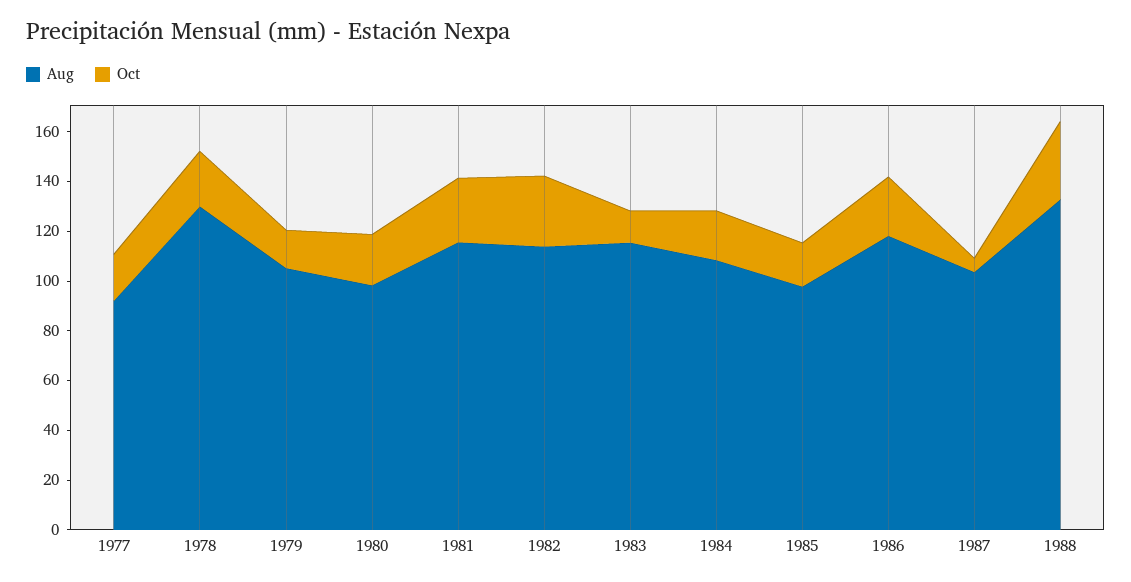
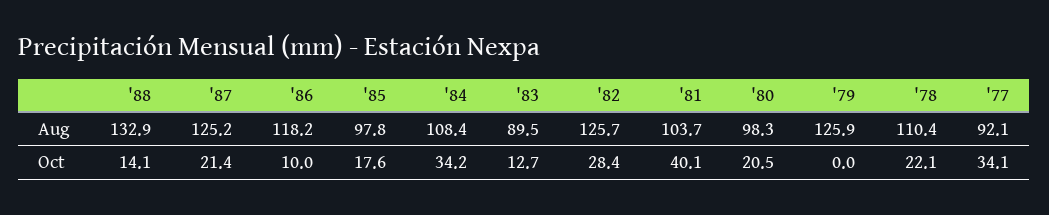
Oct, 1977: 20 -> 34.1
Aug, 1978: 130 -> 110.4
Aug, 1979: 105 -> 125.9
Oct, 1979: 15 -> 0
Aug, 1981: 115 -> 103.7
Oct, 1981: 25 -> 40.1
Aug, 1982: 115 -> 125.7
Aug, 1983: 115 -> 89.5
Oct, 1984: 20 -> 34.2
Oct, 1986: 25 -> 10
Aug, 1987: 105 -> 125.2
Oct, 1987: 5 -> 21.4
Oct, 1988: 30 -> 14.1

